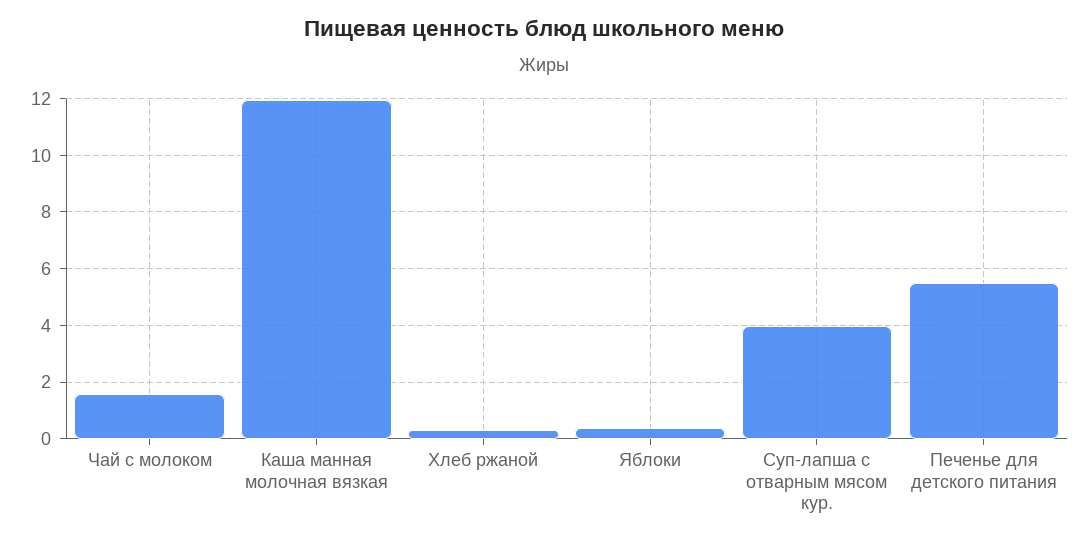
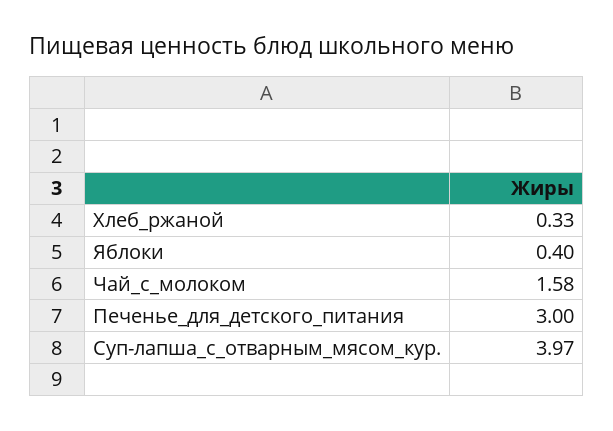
Каша манная молочная вязкая: 12 -> none
Печенье для детского питания: 5.5 -> 3

